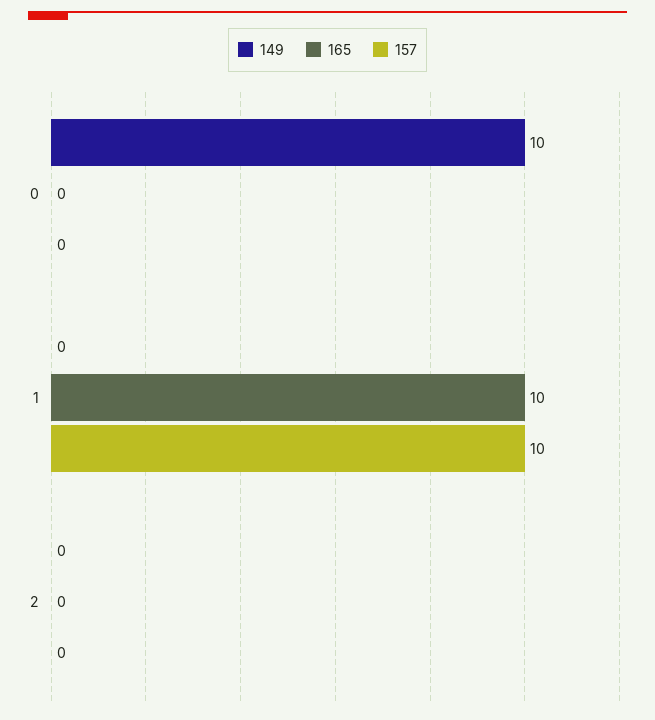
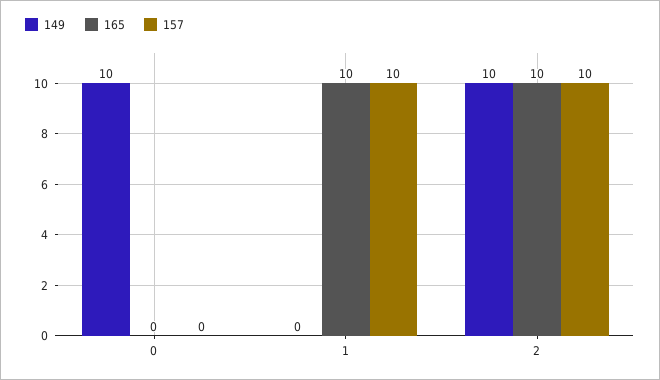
149, 2: 0 -> 10
165, 2: 0 -> 10
157, 2: 0 -> 10

